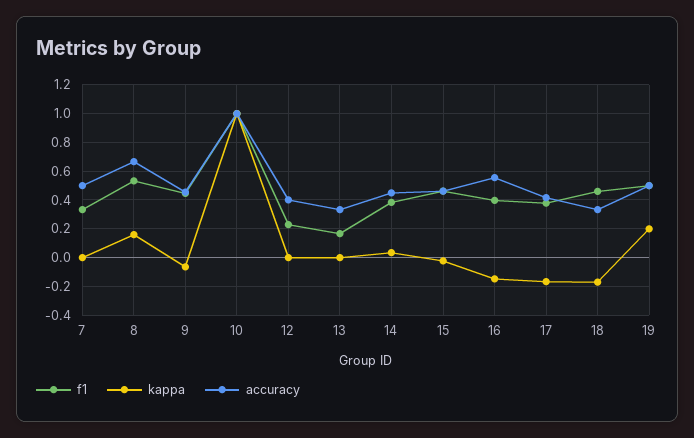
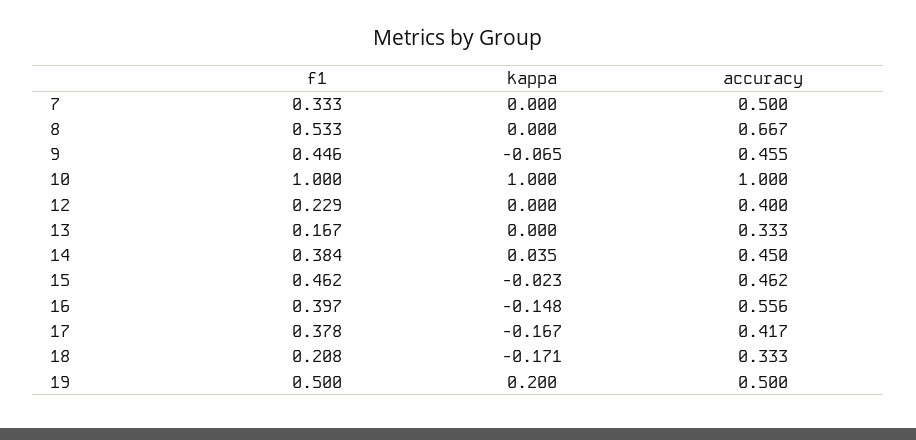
kappa, 8: 0.15 -> 0
f1, 18: 0.45 -> 0.208

